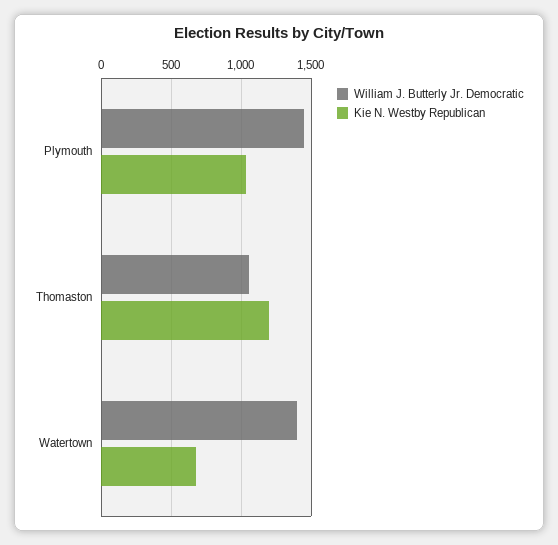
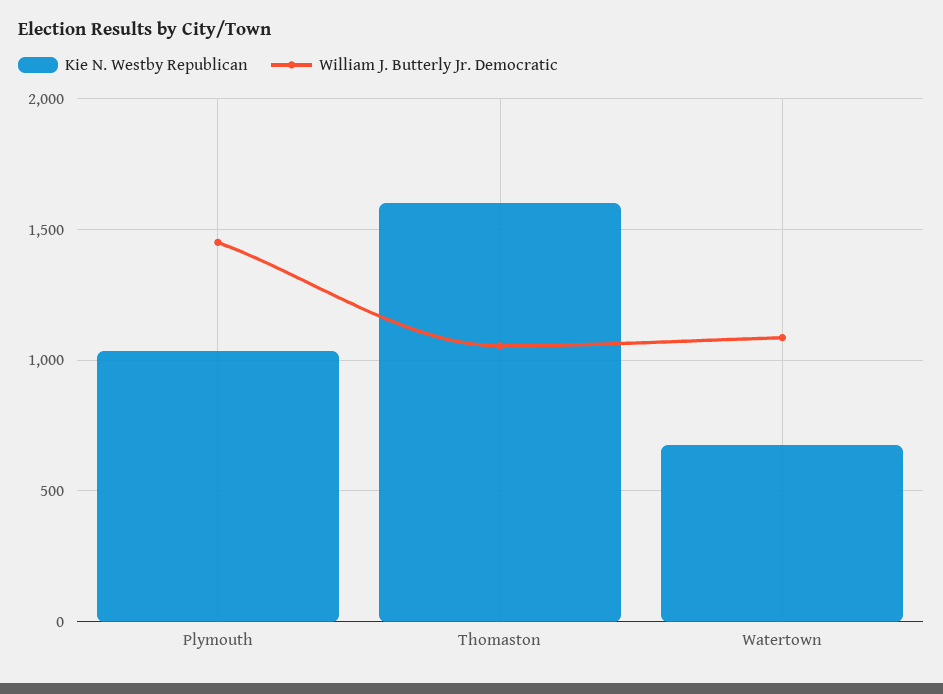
Kie N. Westby Republican, Thomaston: 1200 -> 1600
William J. Butterly Jr. Democratic, Watertown: 1400 -> 1100

